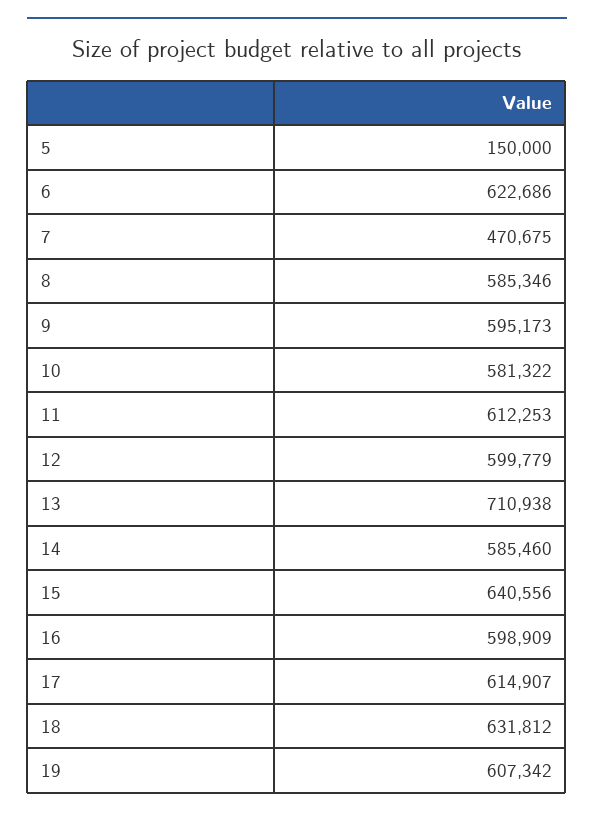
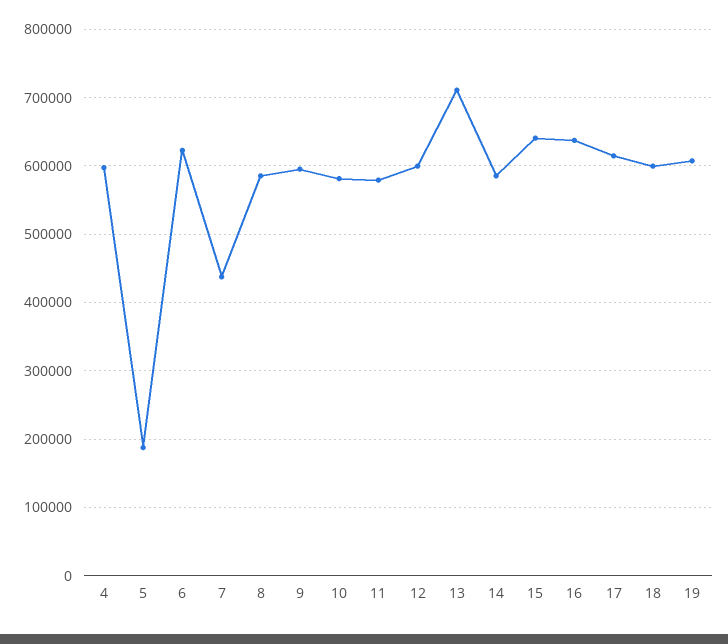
5: 150000 -> 190000
7: 470675 -> 440000
11: 612253 -> 580000
16: 598909 -> 640000
18: 631812 -> 600000
4: none -> 600000

